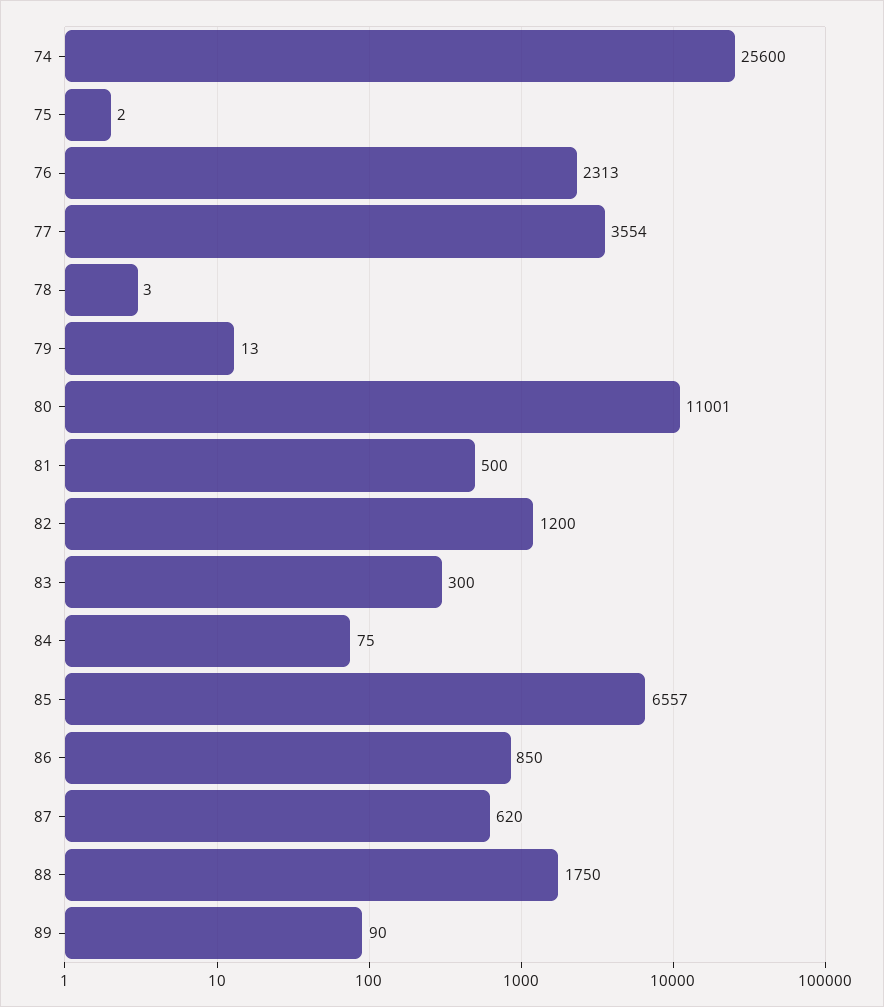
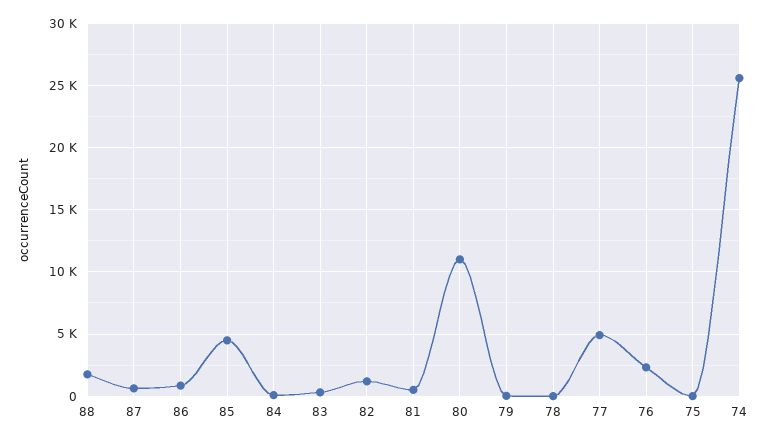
77: 3554 -> 5000
85: 6557 -> 4500
89: 90 -> none

